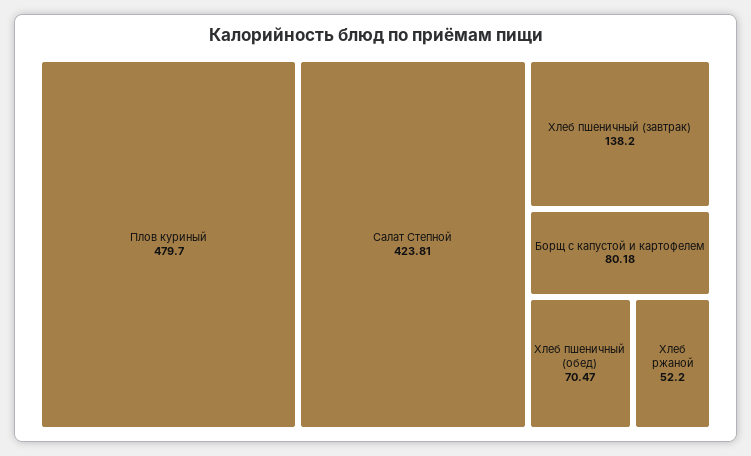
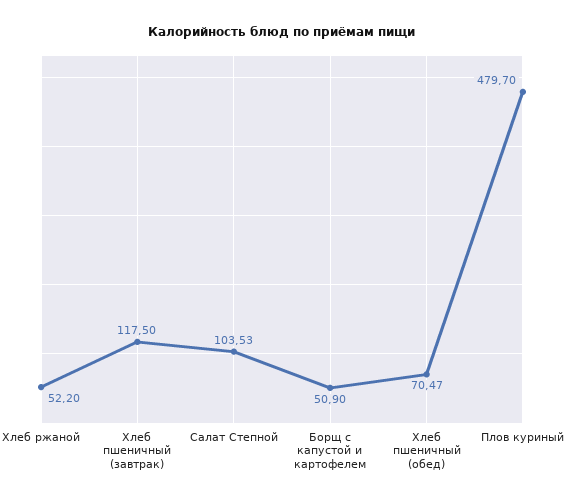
Салат Степной: 423.81 -> 103.53
Хлеб пшеничный (завтрак): 138.2 -> 117.5
Борщ с капустой и картофелем: 80.18 -> 50.9

